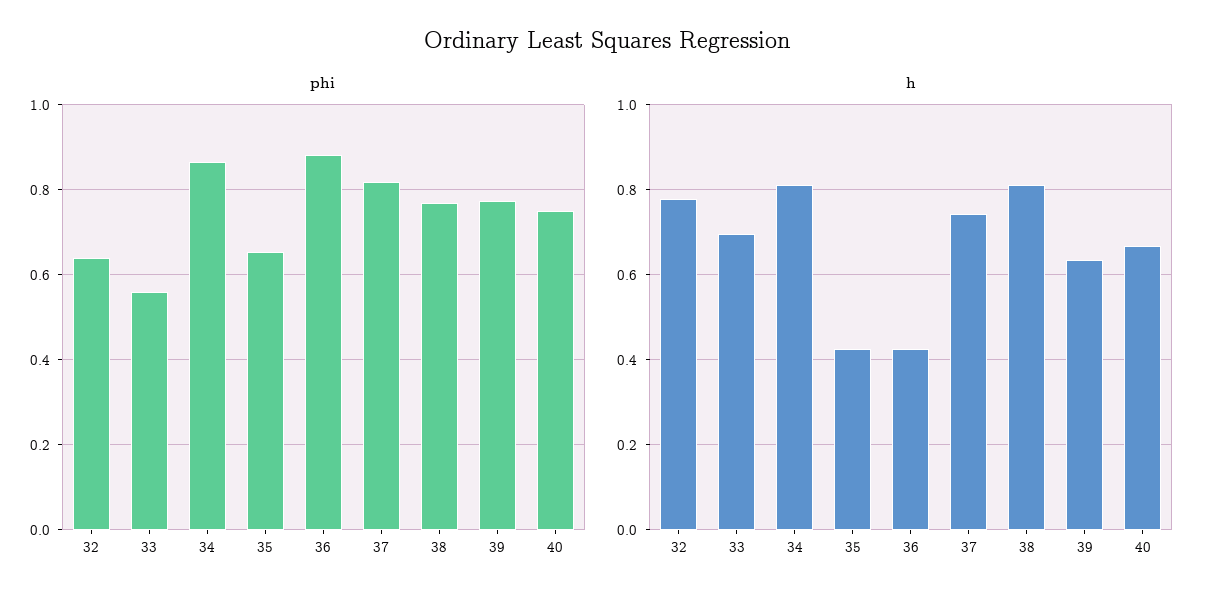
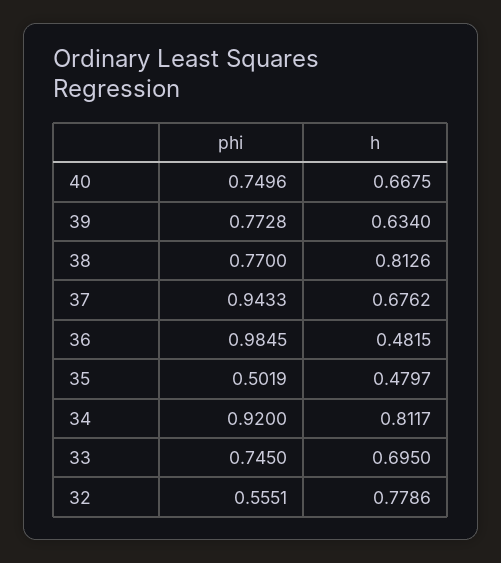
phi, 32: 0.64 -> 0.5551
phi, 33: 0.56 -> 0.745
phi, 34: 0.86 -> 0.92
phi, 35: 0.66 -> 0.5019
phi, 36: 0.88 -> 0.9845
phi, 37: 0.82 -> 0.9433
h, 35: 0.42 -> 0.4797
h, 36: 0.42 -> 0.4815
h, 37: 0.74 -> 0.6762

